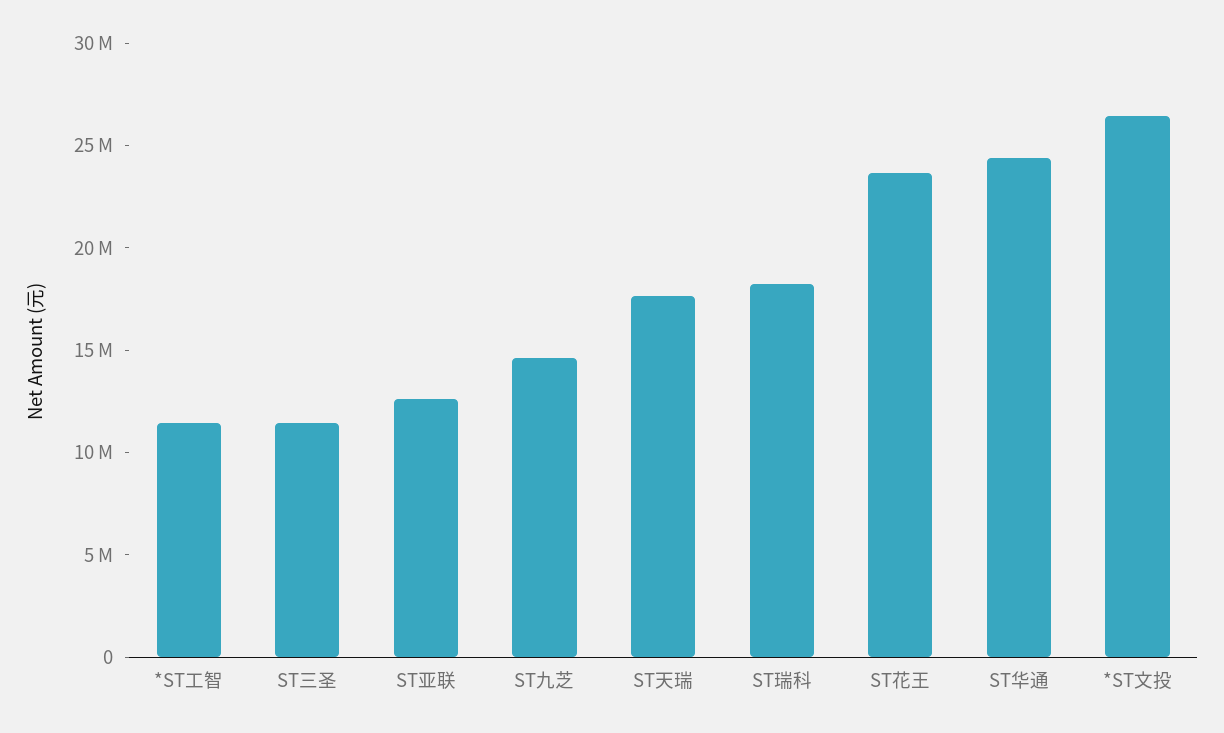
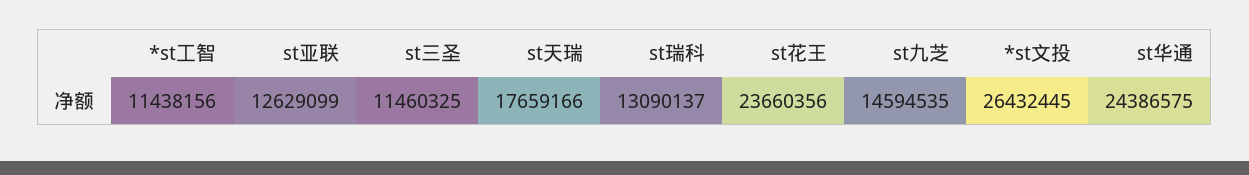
ST瑞科: 18000000 -> 13090137

